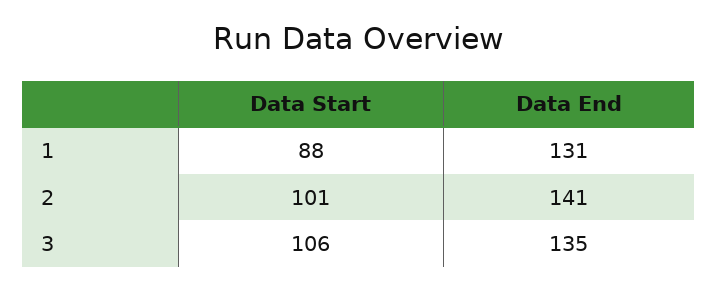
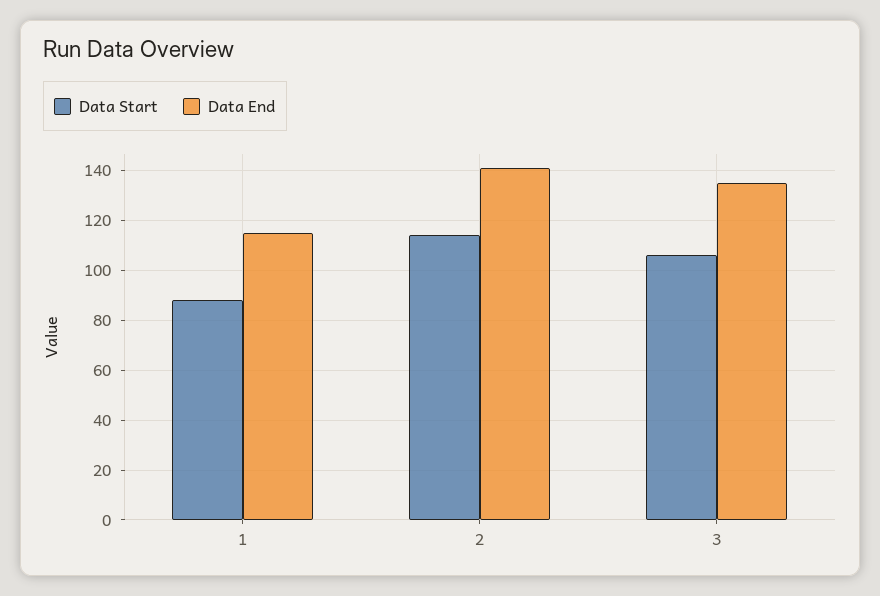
Data End, 1: 131 -> 115
Data Start, 2: 101 -> 115

